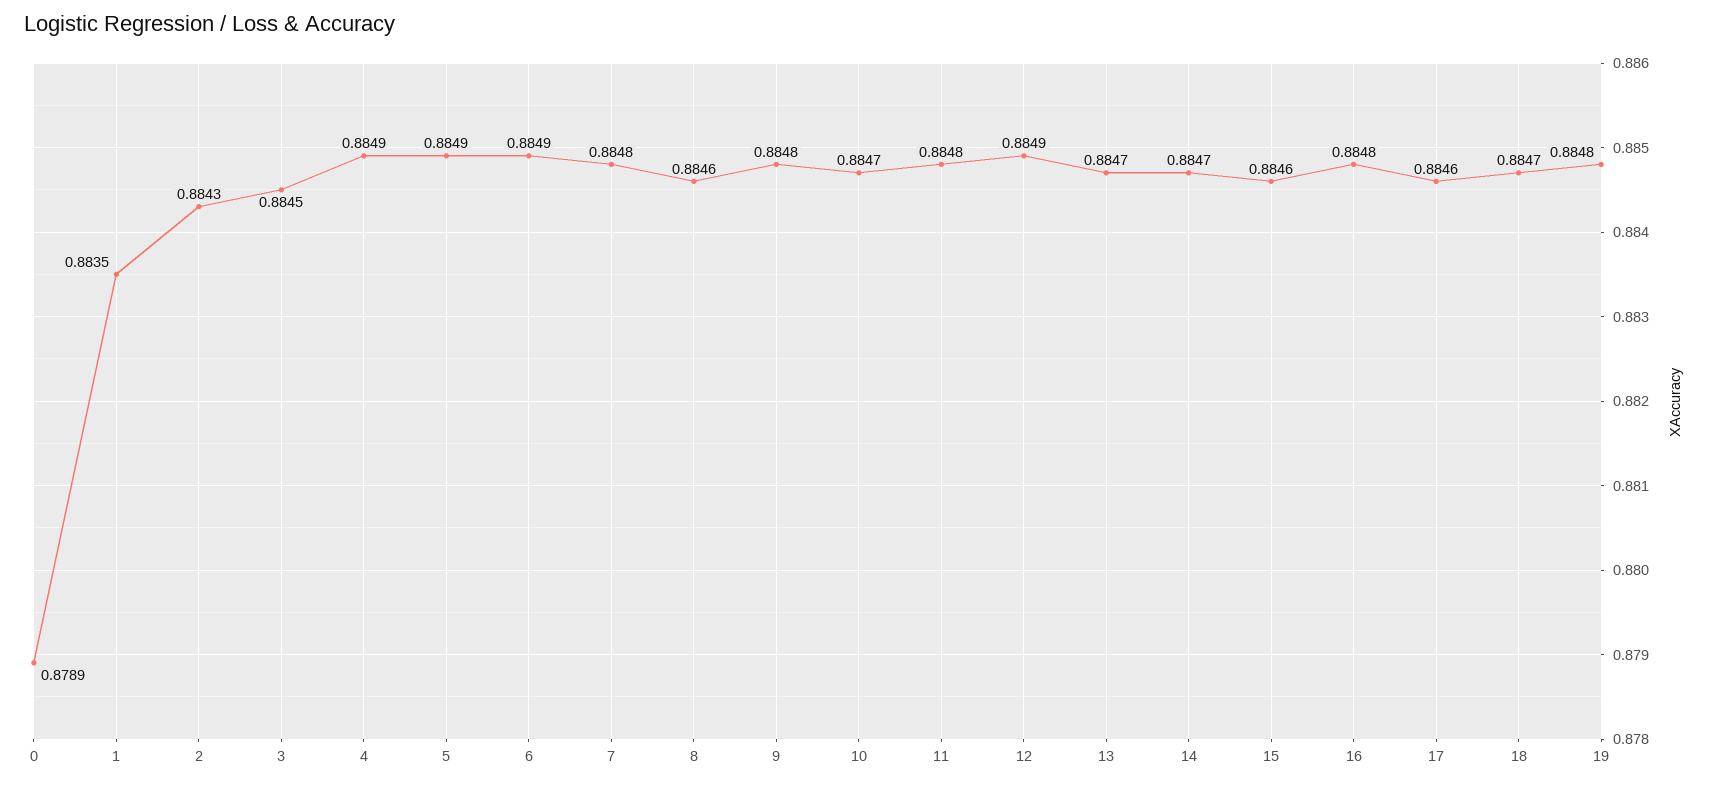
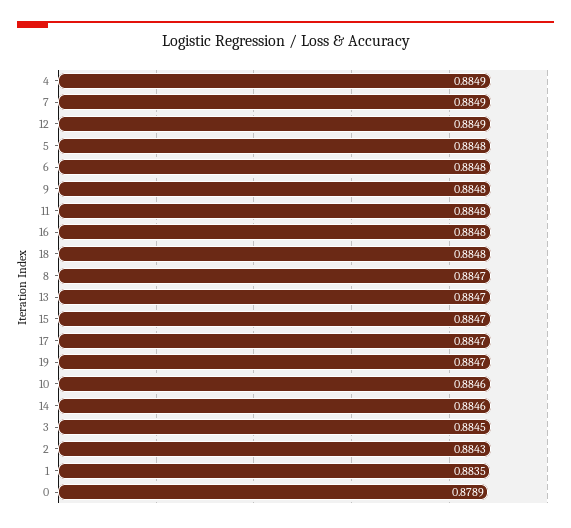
5: 0.8849 -> 0.8848
6: 0.8849 -> 0.8848
7: 0.8848 -> 0.8849
8: 0.8846 -> 0.8847
10: 0.8847 -> 0.8846
14: 0.8847 -> 0.8846
15: 0.8846 -> 0.8847
17: 0.8846 -> 0.8847
18: 0.8847 -> 0.8848
19: 0.8848 -> 0.8847

